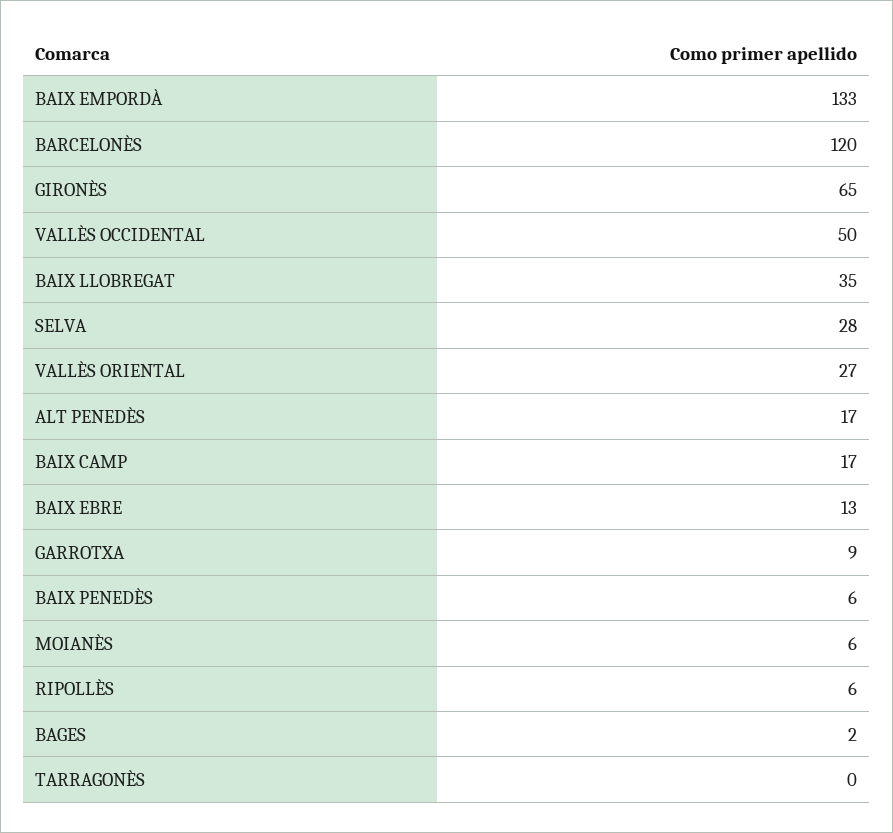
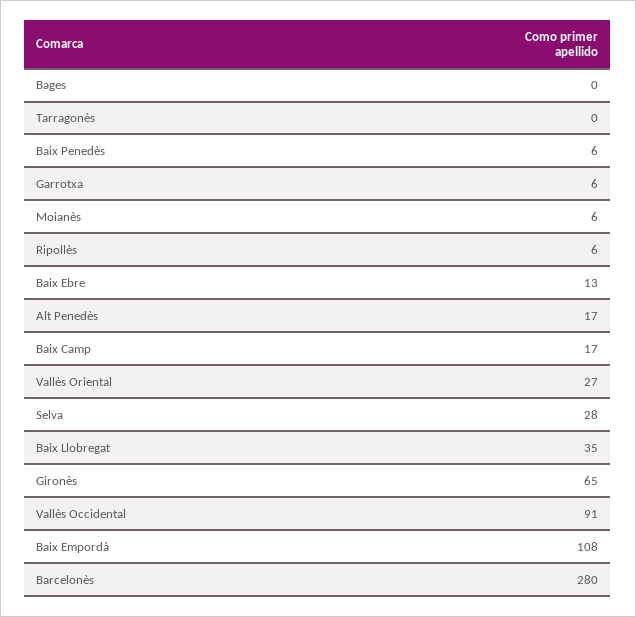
BAIX EMPORDÀ: 133 -> 108
BARCELONÈS: 120 -> 280
VALLÈS OCCIDENTAL: 50 -> 91
GARROTXA: 9 -> 6
BAGES: 2 -> 0

